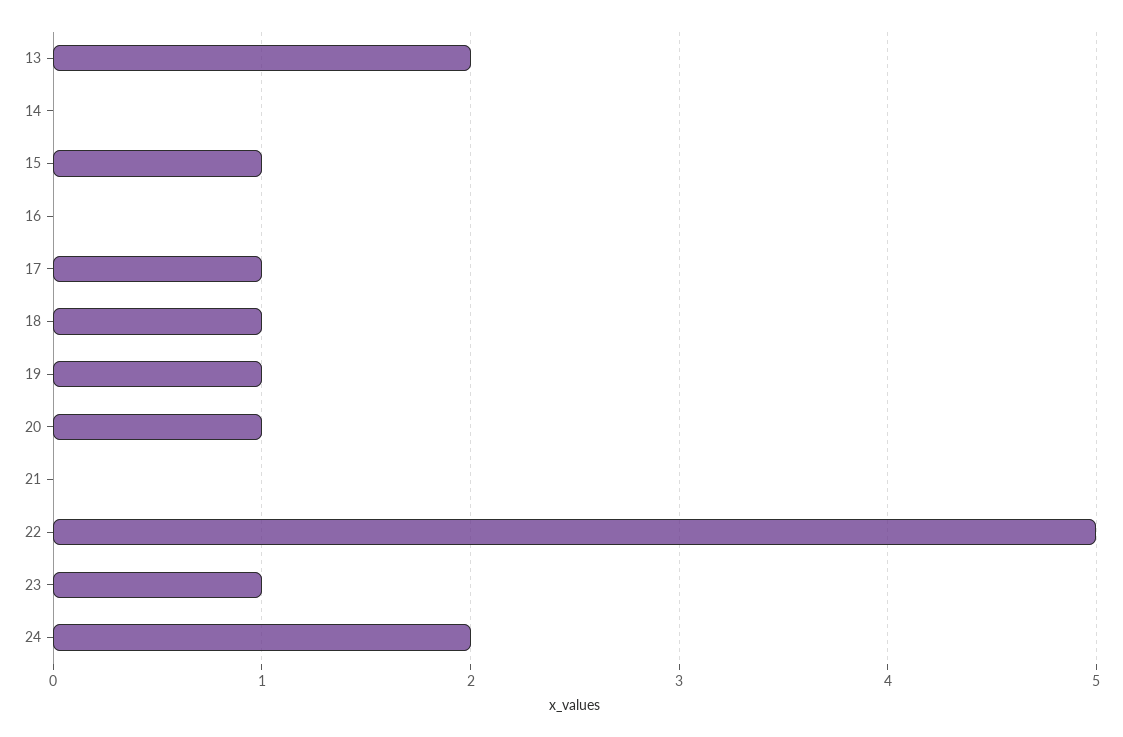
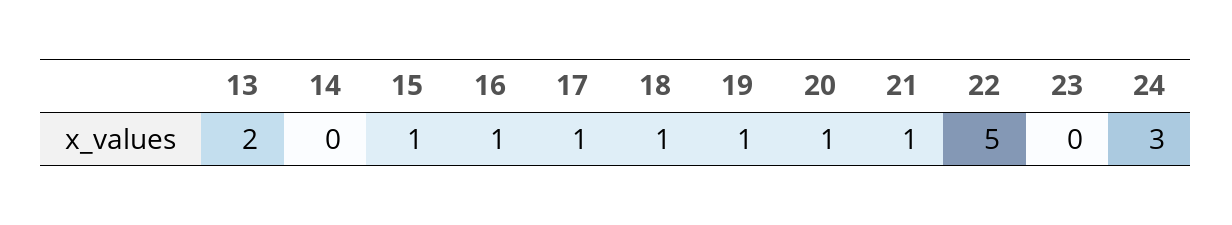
16: 0 -> 1
21: 0 -> 1
23: 1 -> 0
24: 2 -> 3

